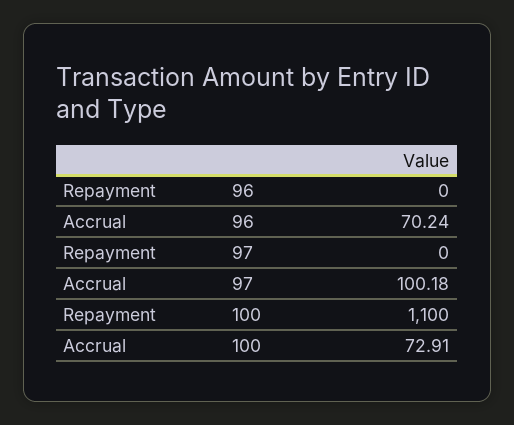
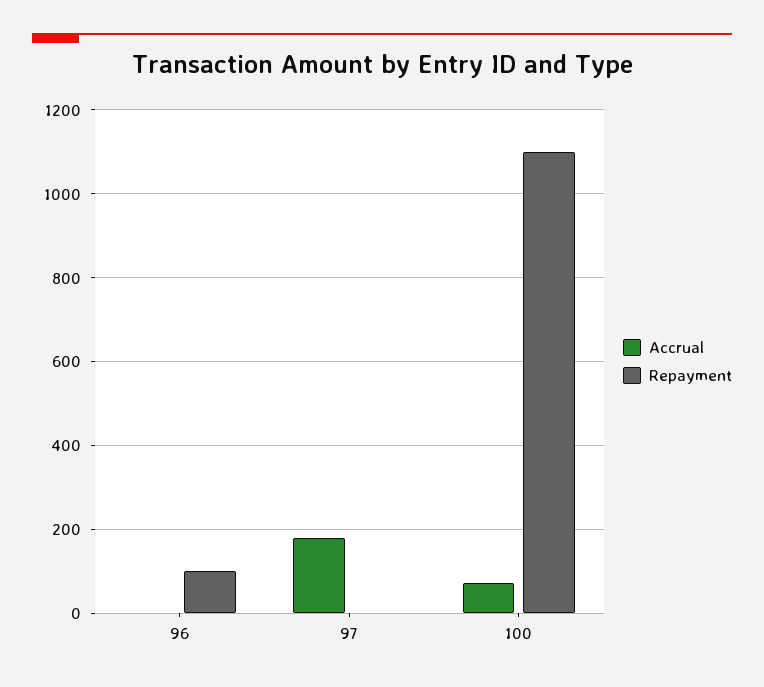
Repayment, 96: 0 -> 100
Accrual, 96: 70.24 -> 0
Accrual, 97: 100.18 -> 180

